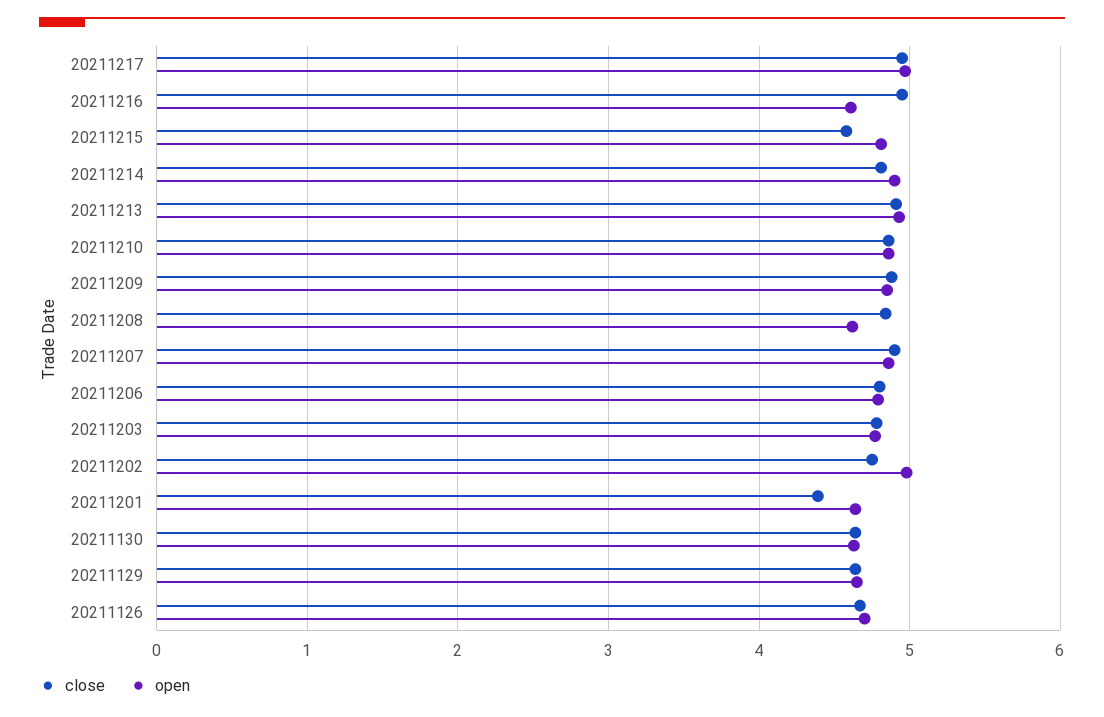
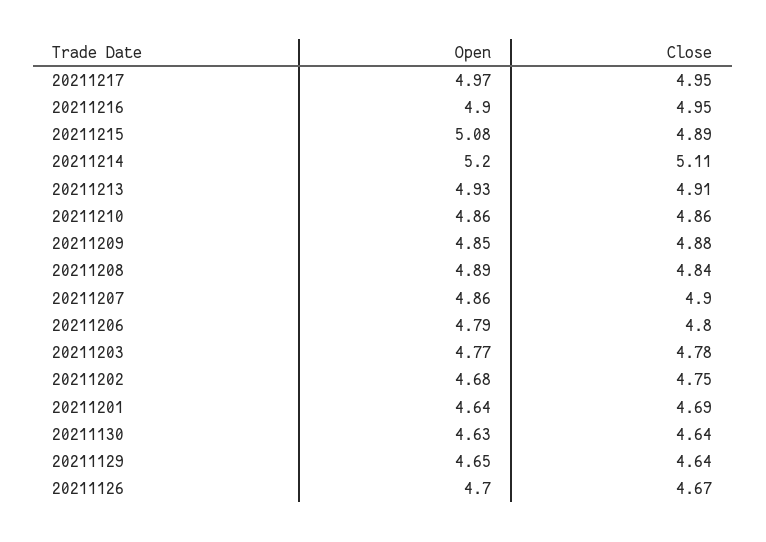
open, 20211216: 4.6 -> 4.9
close, 20211215: 4.6 -> 4.89
open, 20211215: 4.8 -> 5.08
close, 20211214: 4.8 -> 5.11
open, 20211214: 4.9 -> 5.2
open, 20211208: 4.6 -> 4.89
open, 20211202: 5 -> 4.68
close, 20211201: 4.4 -> 4.69

